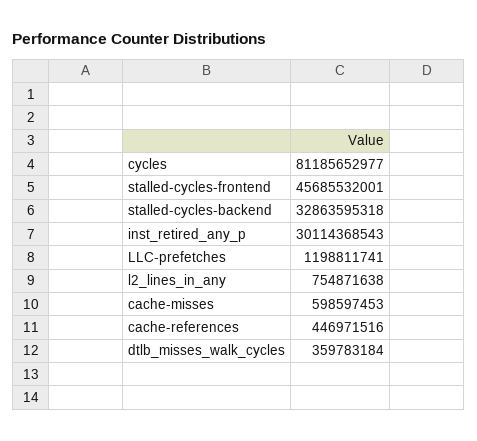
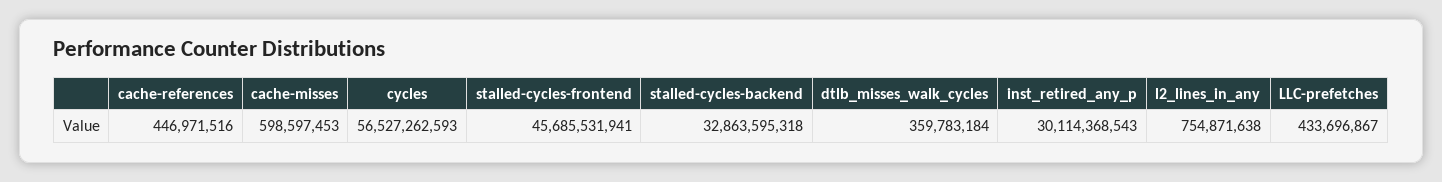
cycles: 81185652977 -> 56527262593
stalled-cycles-frontend: 45685532001 -> 45685531941
LLC-prefetches: 1198811741 -> 433696867

